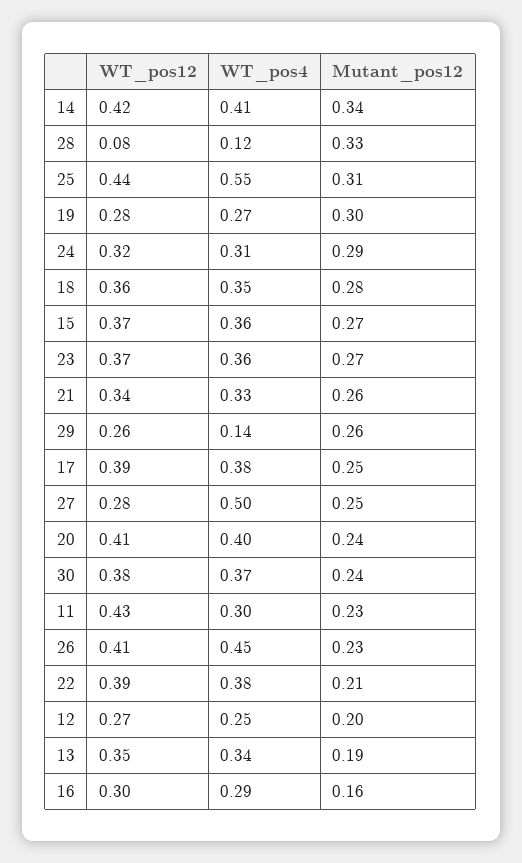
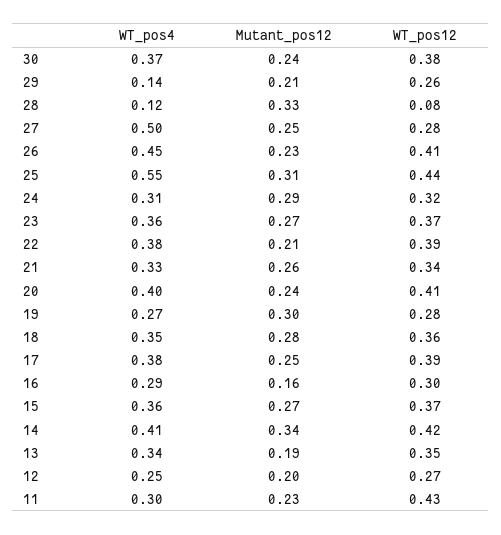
Mutant_pos12, 29: 0.26 -> 0.21

